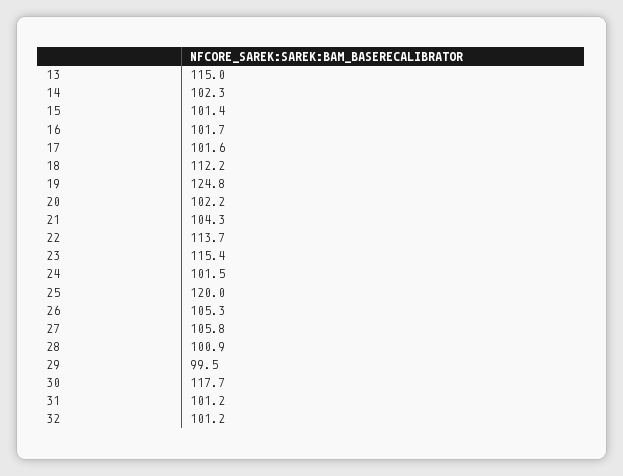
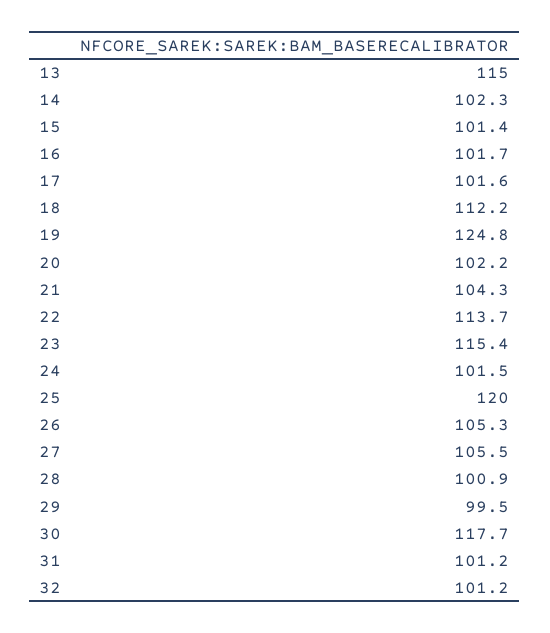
27: 105.8 -> 105.5

